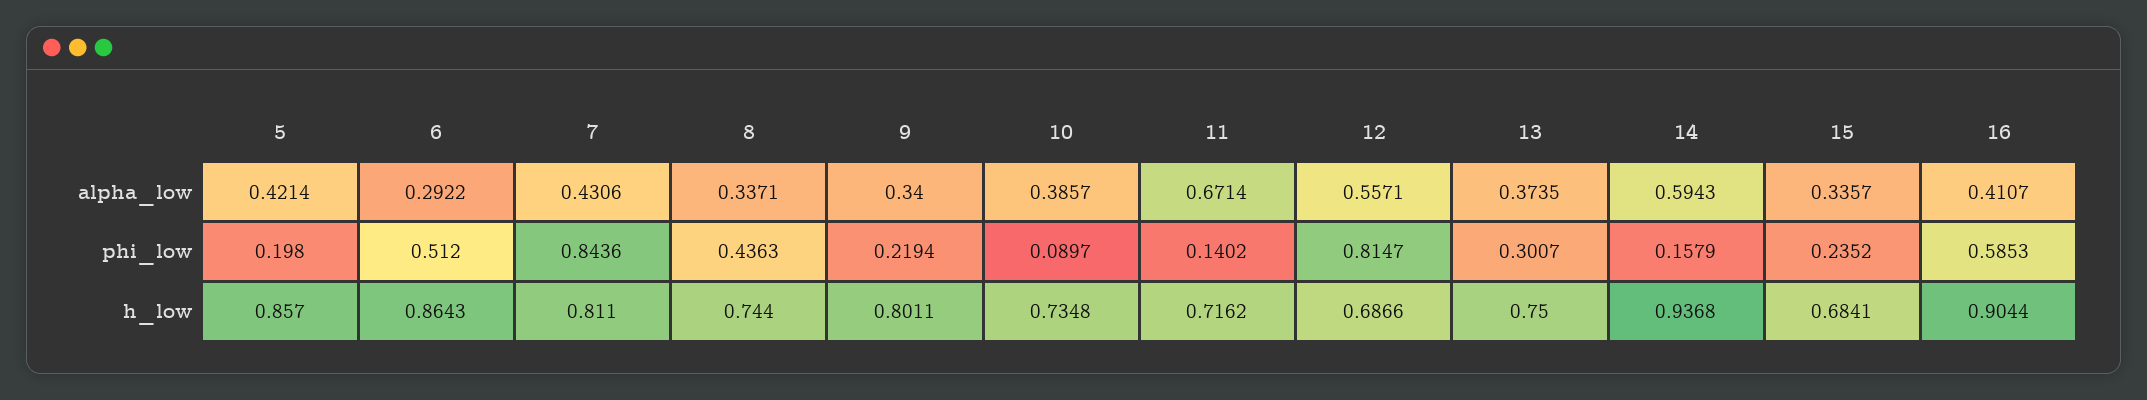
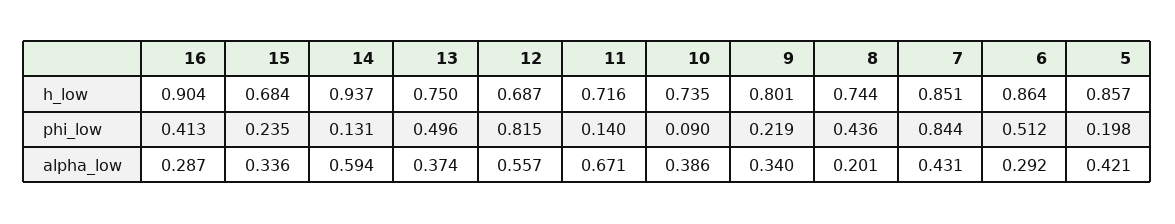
8, alpha_low: 0.3371 -> 0.201
16, alpha_low: 0.4107 -> 0.287
13, phi_low: 0.3007 -> 0.496
14, phi_low: 0.1579 -> 0.131
16, phi_low: 0.5853 -> 0.413
7, h_low: 0.811 -> 0.851

